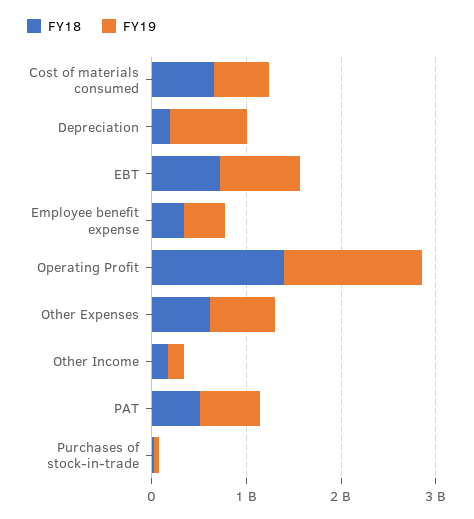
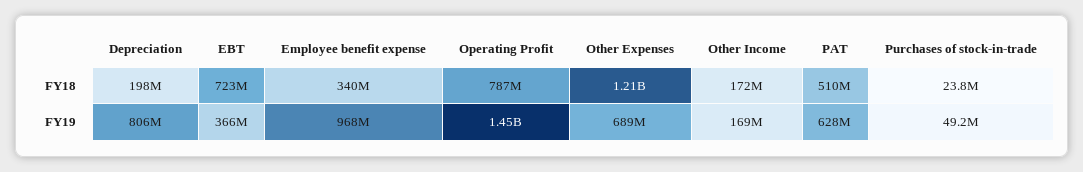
FY18, Cost of materials consumed: 600000000 -> none
FY19, Cost of materials consumed: 600000000 -> none
FY19, EBT: 800000000 -> 366000000
FY19, Employee benefit expense: 400000000 -> 968000000
FY18, Operating Profit: 1400000000 -> 787000000
FY18, Other Expenses: 600000000 -> 1210000000

